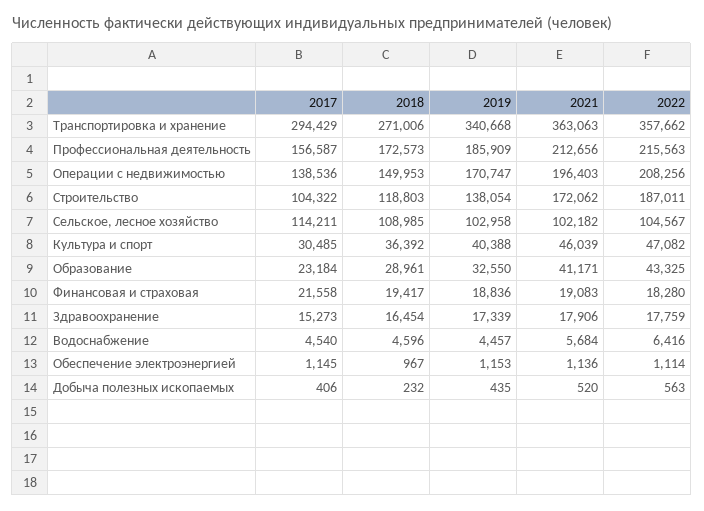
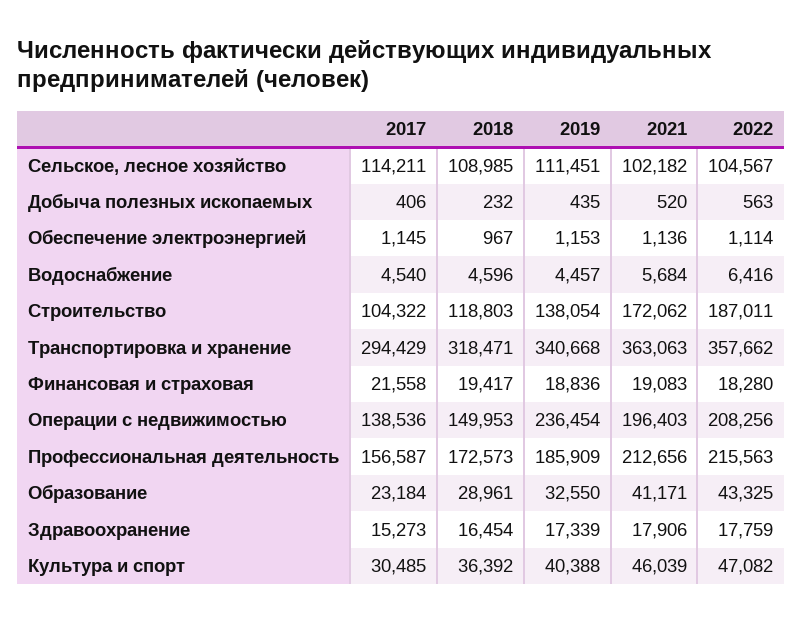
2018, Транспортировка и хранение: 271006 -> 318471
2019, Операции с недвижимостью: 170747 -> 236454
2019, Сельское, лесное хозяйство: 102958 -> 111451

